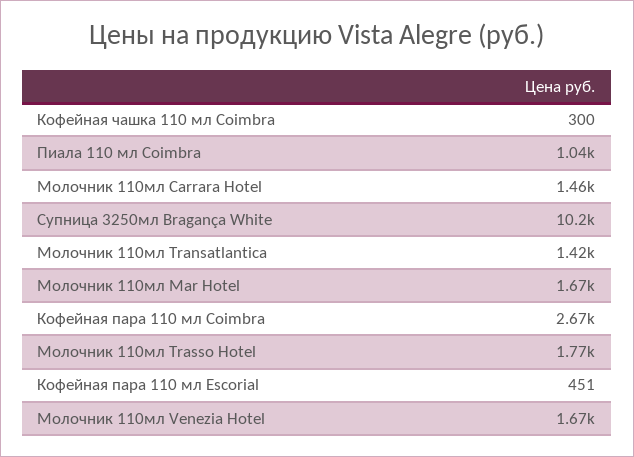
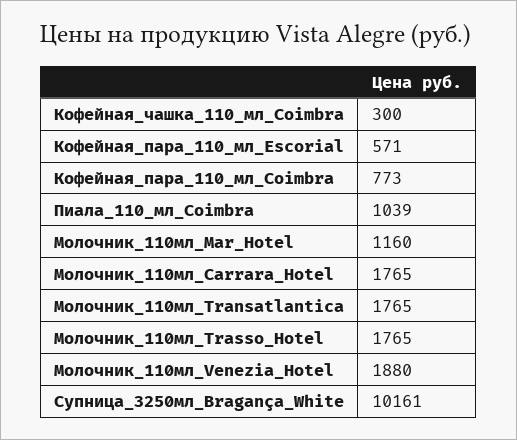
Молочник 110мл Carrara Hotel: 1460 -> 1765
Молочник 110мл Transatlantica: 1420 -> 1765
Молочник 110мл Mar Hotel: 1670 -> 1160
Кофейная пара 110 мл Coimbra: 2670 -> 773
Кофейная пара 110 мл Escorial: 451 -> 571
Молочник 110мл Venezia Hotel: 1670 -> 1880

